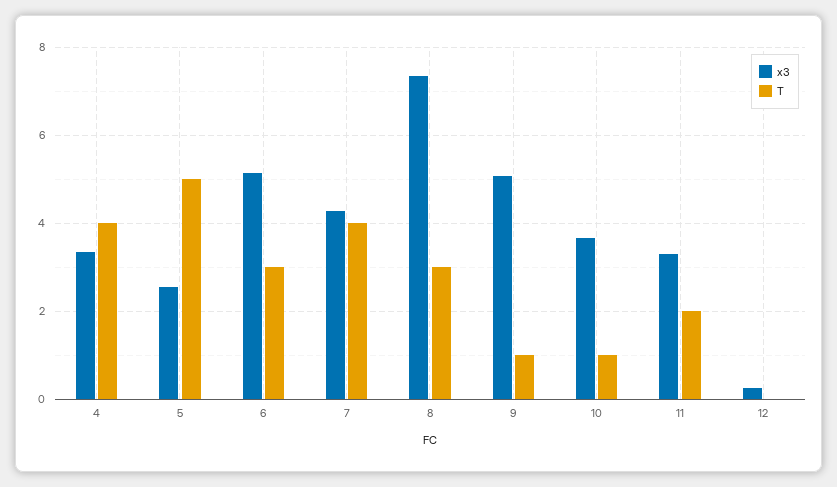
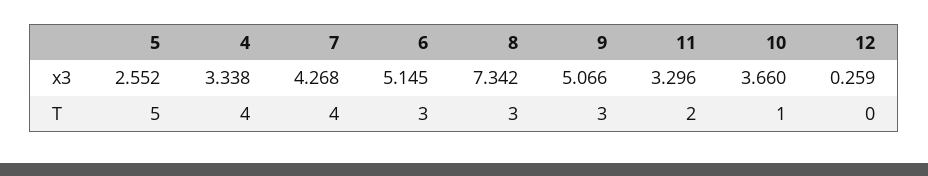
T, 9: 1 -> 3

